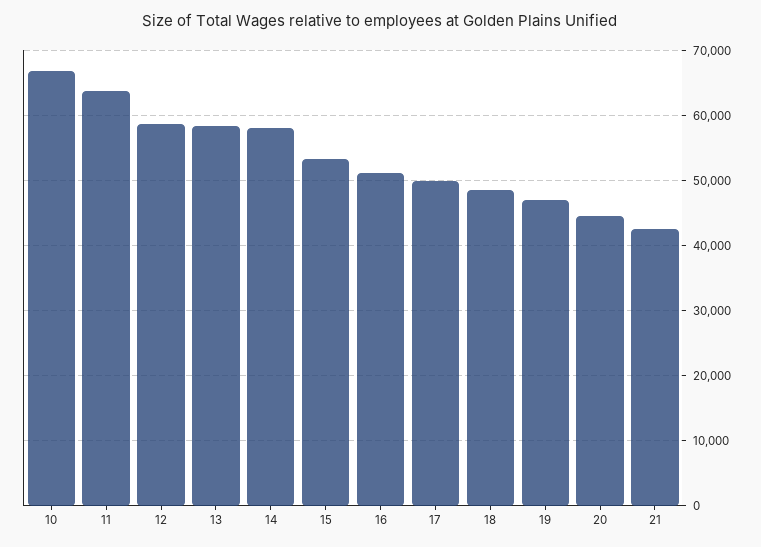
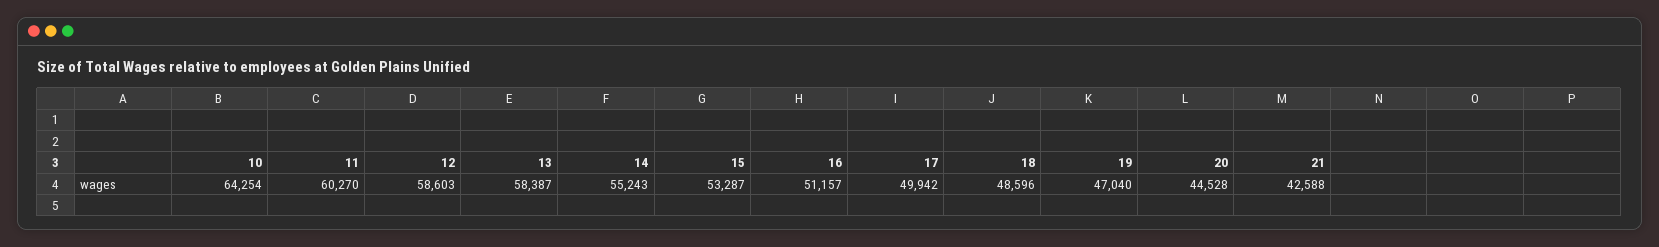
10: 67000 -> 64254
11: 64000 -> 60270
14: 58000 -> 55243

